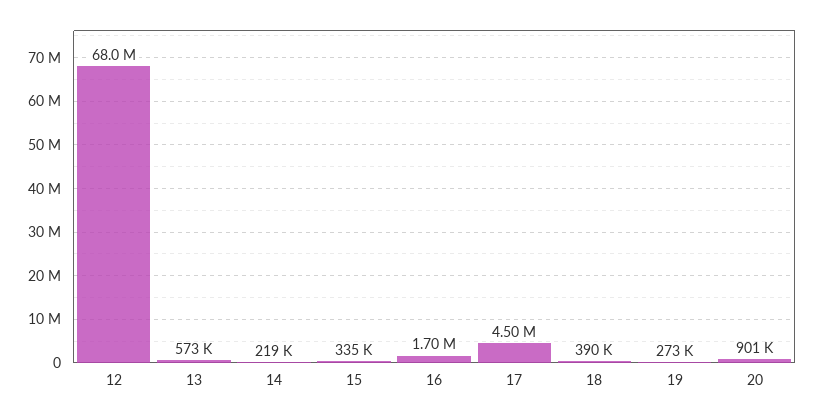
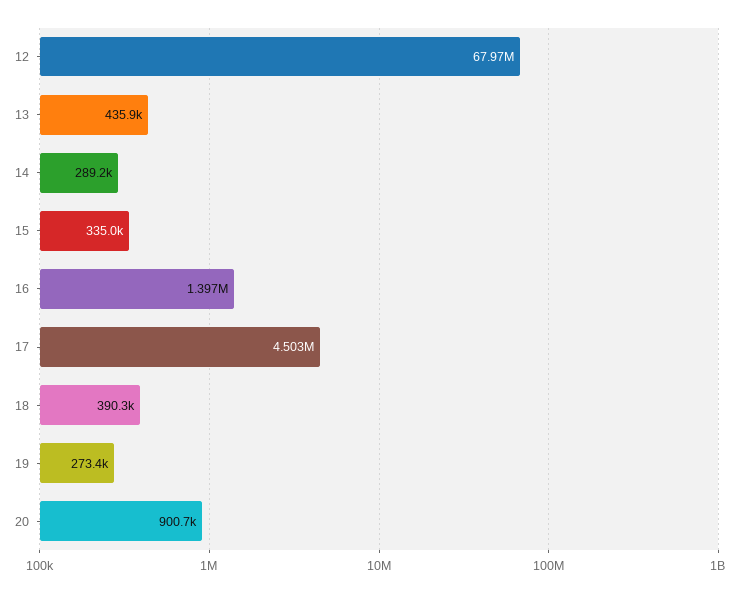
13: 573000 -> 435900
14: 219000 -> 289200
16: 1700000 -> 1397000

